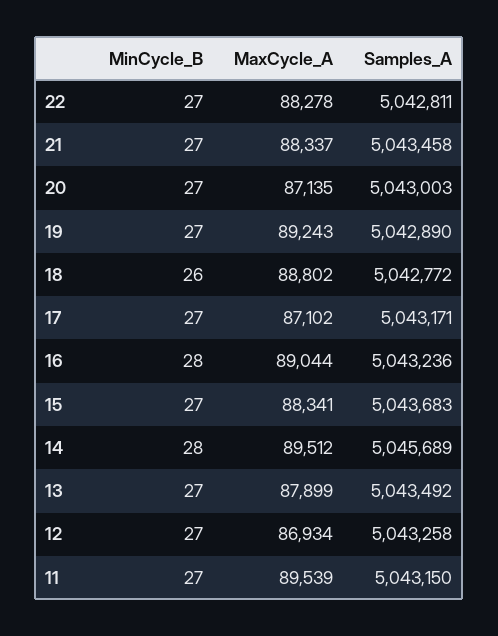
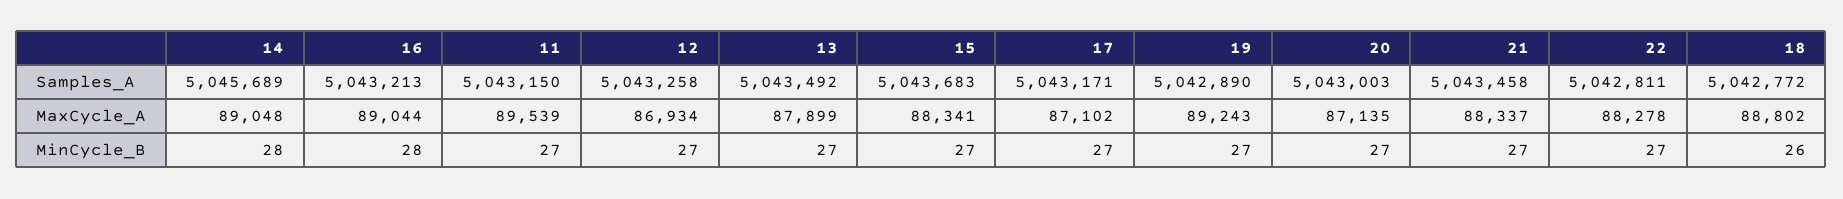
Samples_A, 16: 5043236 -> 5043213
MaxCycle_A, 14: 89512 -> 89048

